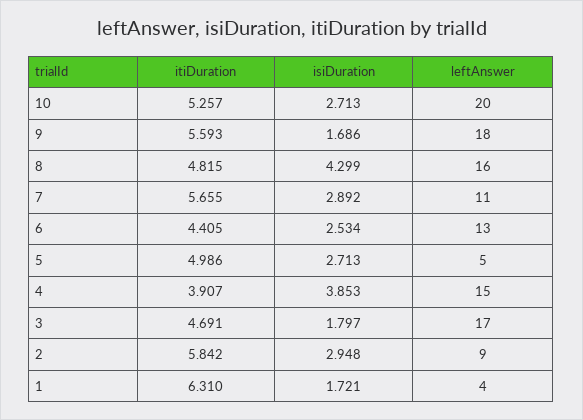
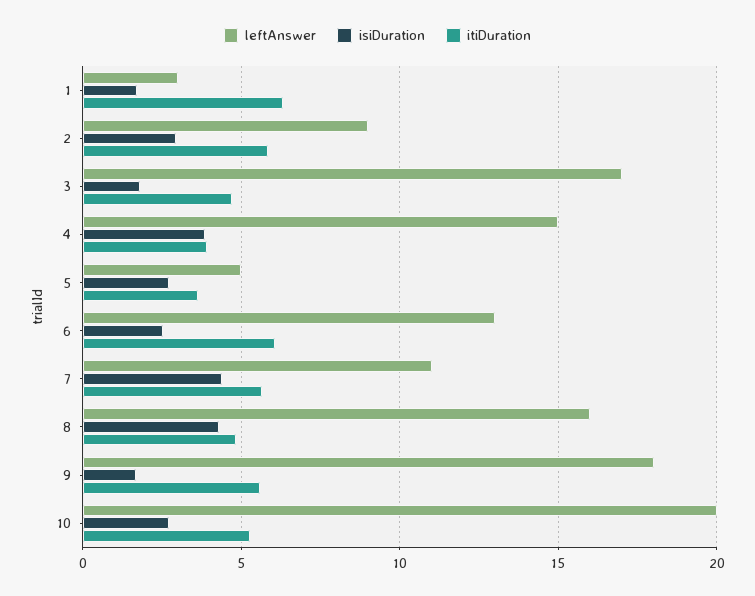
isiDuration, 7: 2.892 -> 4.5
itiDuration, 6: 4.405 -> 6
itiDuration, 5: 4.986 -> 3.5
leftAnswer, 1: 4 -> 3

